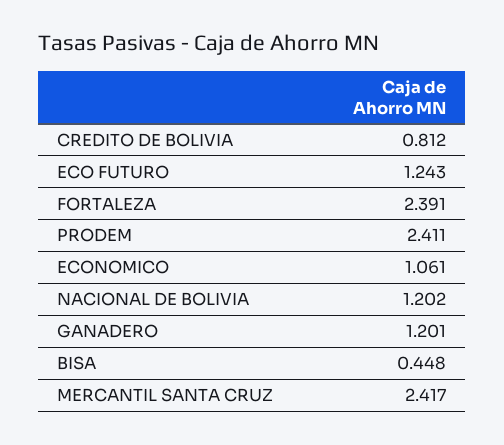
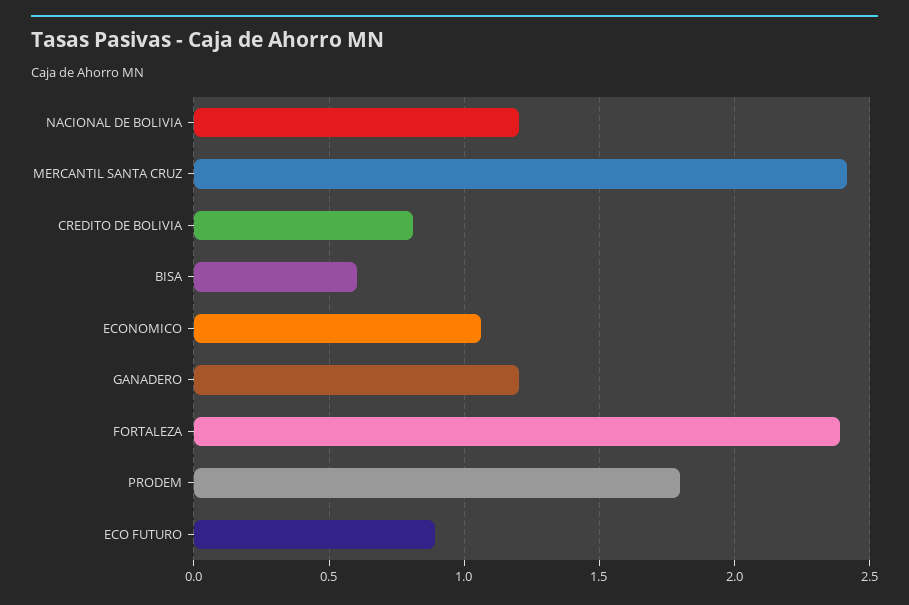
ECO FUTURO: 1.243 -> 0.9
PRODEM: 2.411 -> 1.8
BISA: 0.448 -> 0.6

